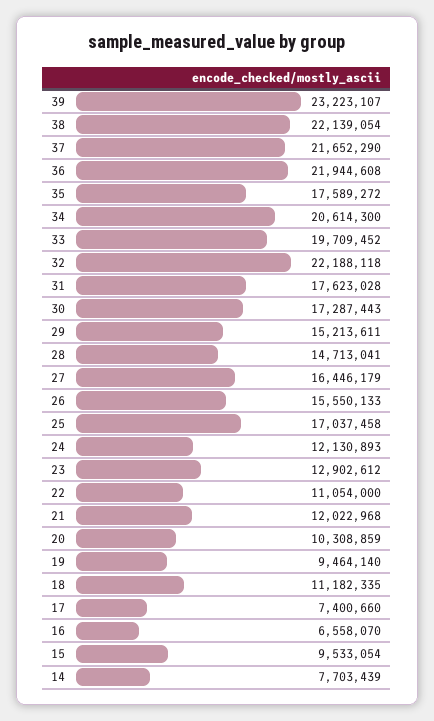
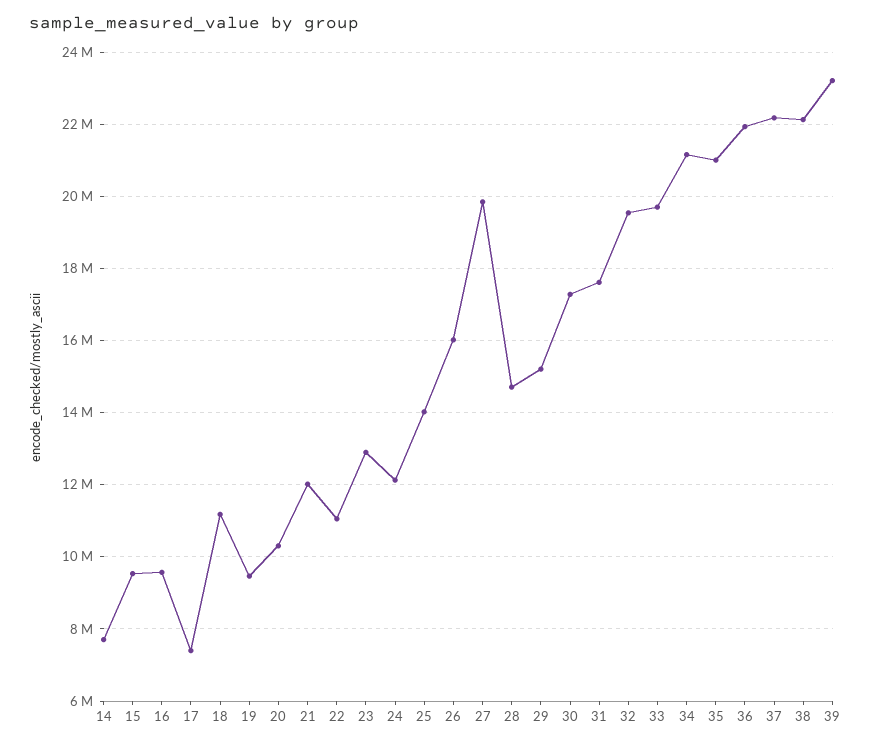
37: 21652290 -> 22200000
35: 17589272 -> 21000000
34: 20614300 -> 21200000
32: 22188118 -> 19600000
27: 16446179 -> 19800000
26: 15550133 -> 16000000
25: 17037458 -> 14000000
16: 6558070 -> 9600000

